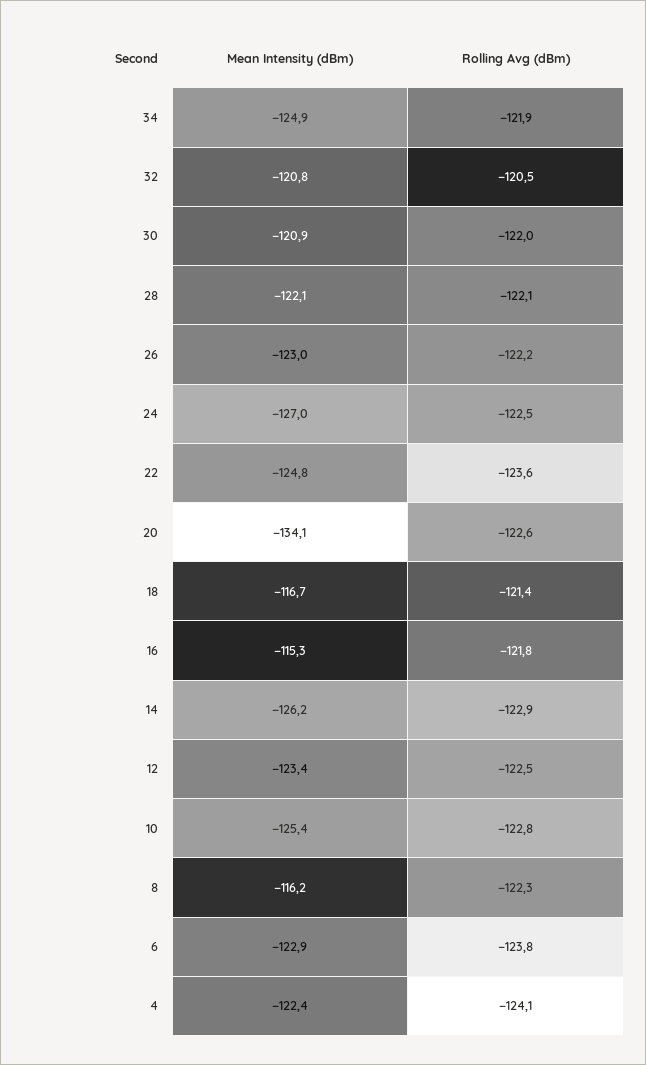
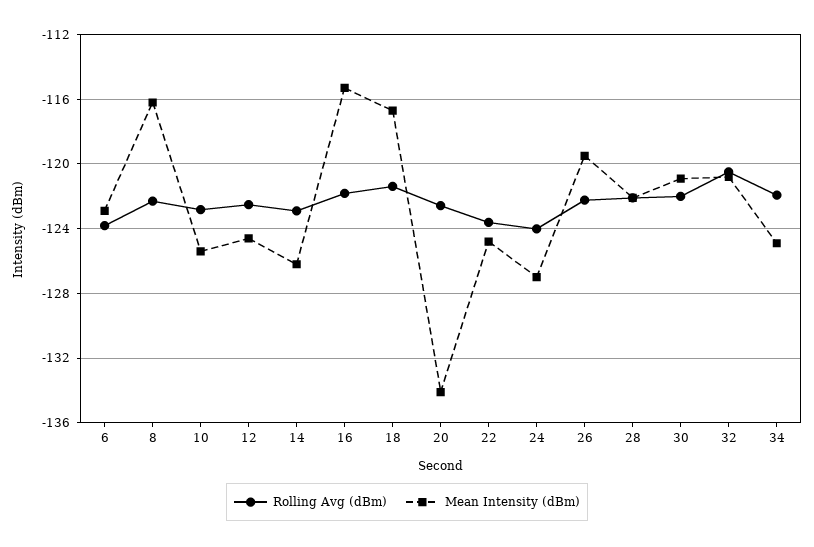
Mean Intensity (dBm), 26: -123 -> -119.5
Rolling Avg (dBm), 24: -122.5 -> -124
Mean Intensity (dBm), 12: -123.4 -> -124.5
Mean Intensity (dBm), 4: -122.4 -> none
Rolling Avg (dBm), 4: -124.1 -> none

